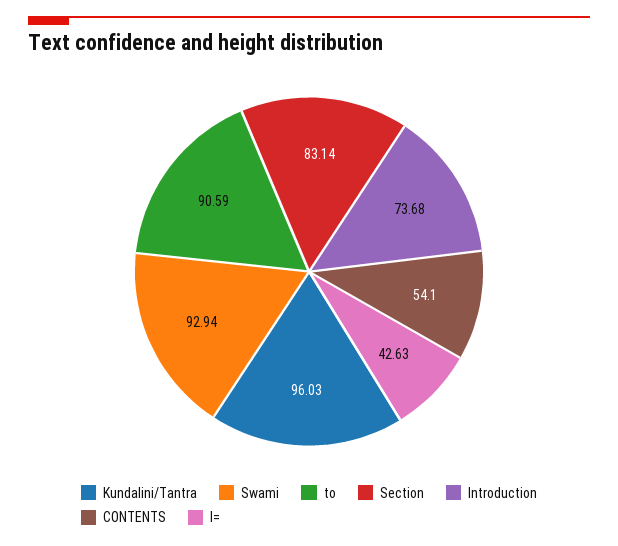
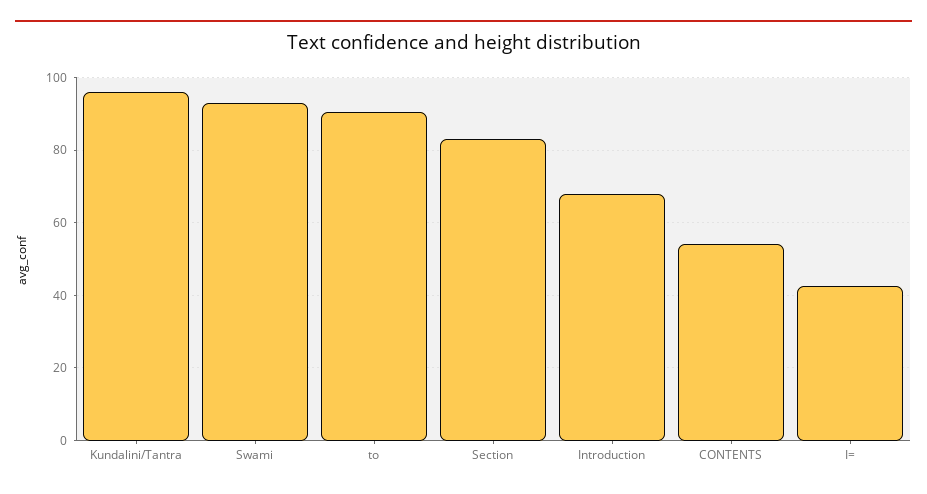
Introduction: 73.68 -> 68

